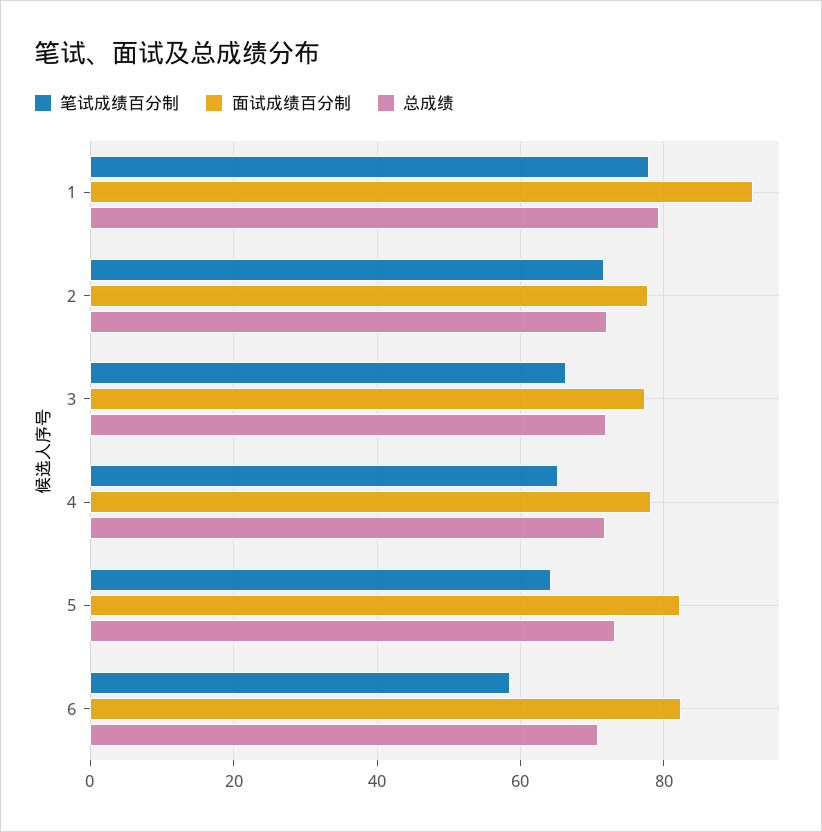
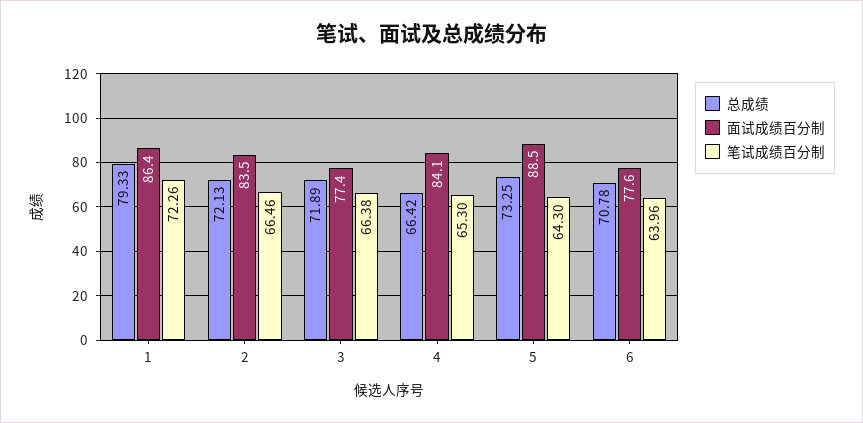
笔试成绩百分制, 1: 78 -> 72.26
面试成绩百分制, 1: 92 -> 86.4
笔试成绩百分制, 2: 72 -> 66.46
面试成绩百分制, 2: 78 -> 83.5
面试成绩百分制, 4: 78 -> 84.1
总成绩, 4: 72 -> 66.42
面试成绩百分制, 5: 82 -> 88.5
笔试成绩百分制, 6: 58 -> 63.96
面试成绩百分制, 6: 82 -> 77.6

